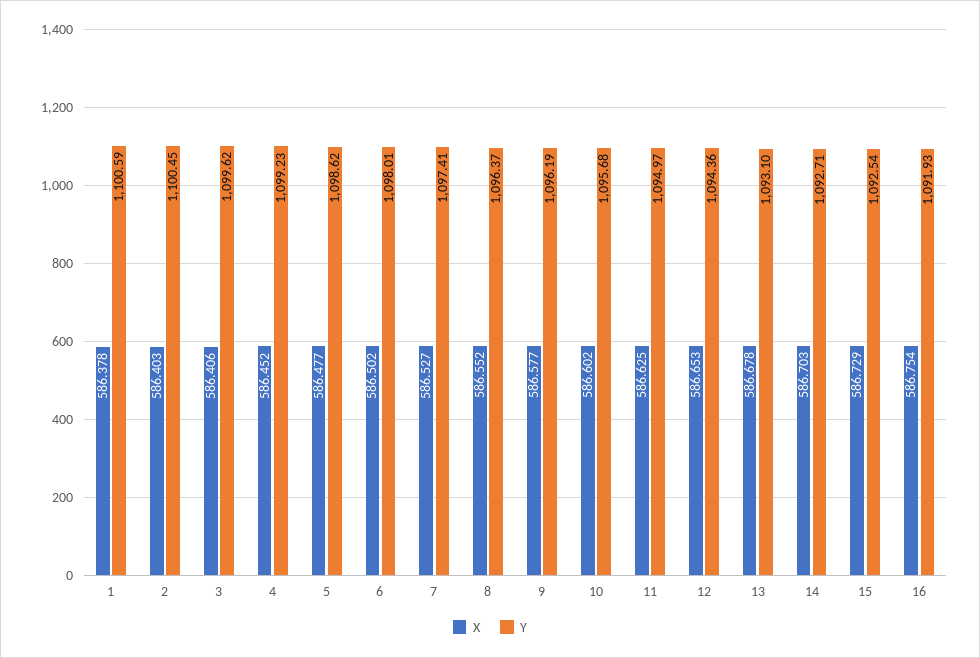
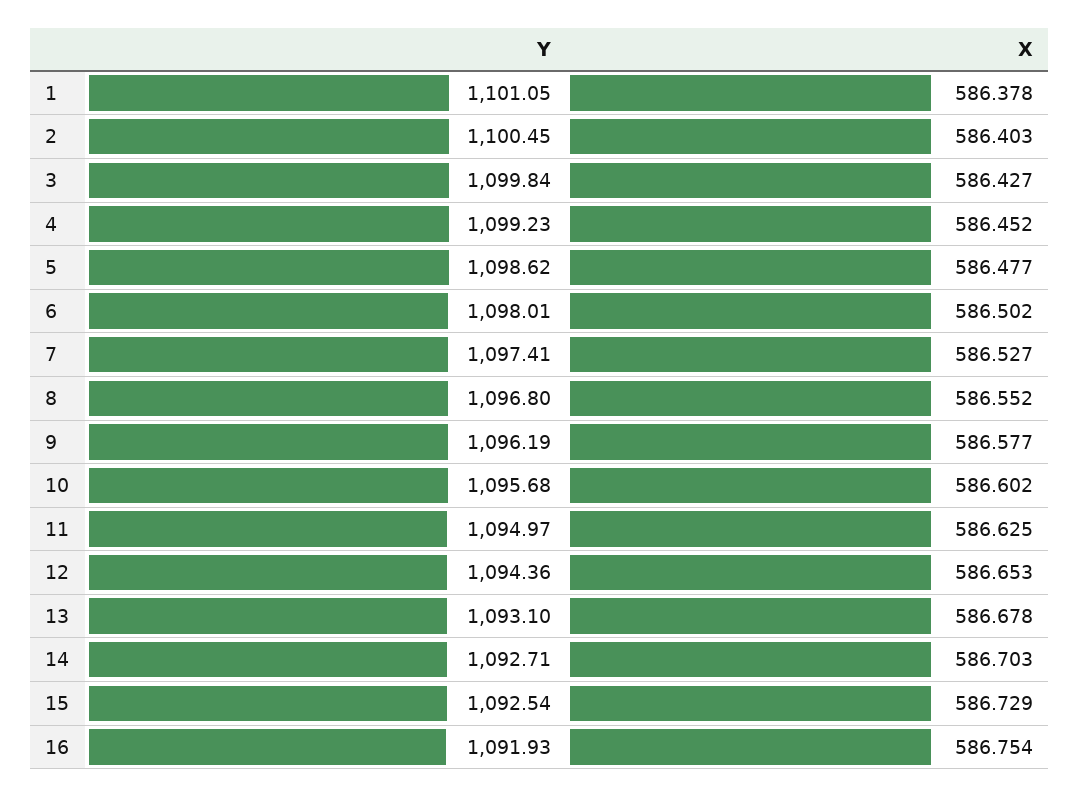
Y, 1: 1100.59 -> 1101.05
X, 3: 586.406 -> 586.427
Y, 3: 1099.62 -> 1099.84
Y, 8: 1096.37 -> 1096.8

